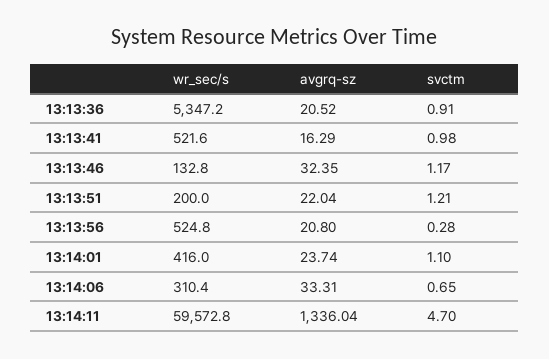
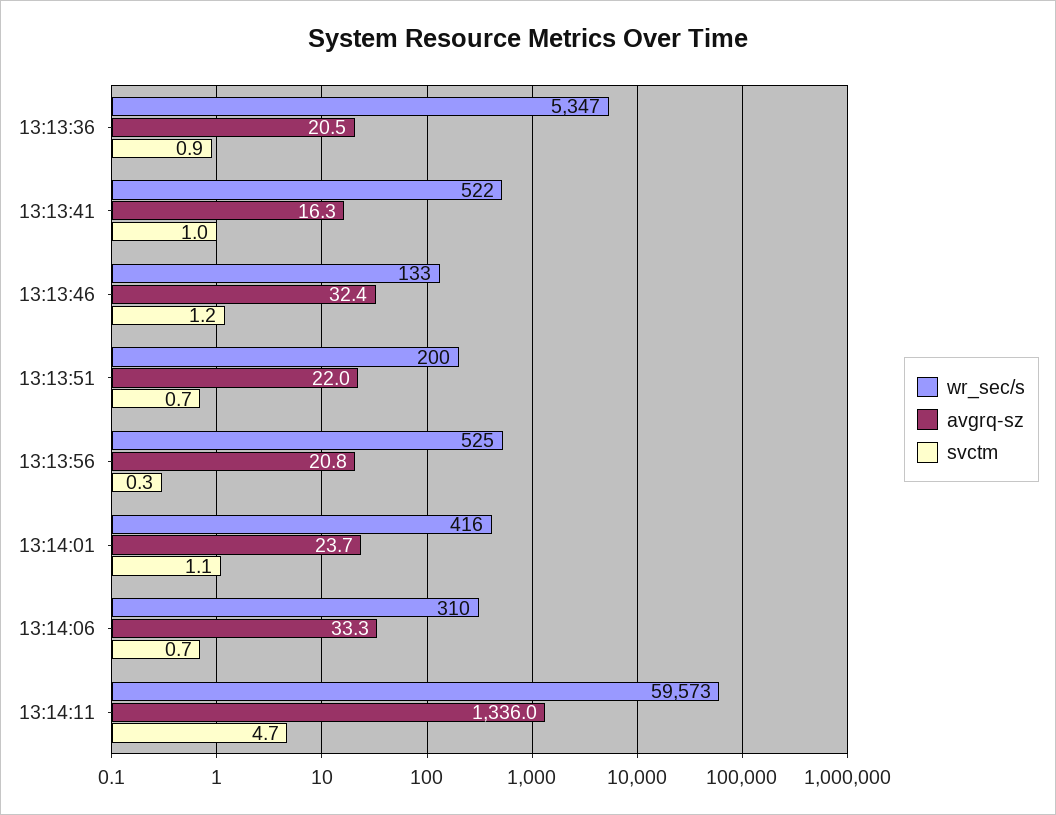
svctm, 13:13:51: 1.21 -> 0.7

